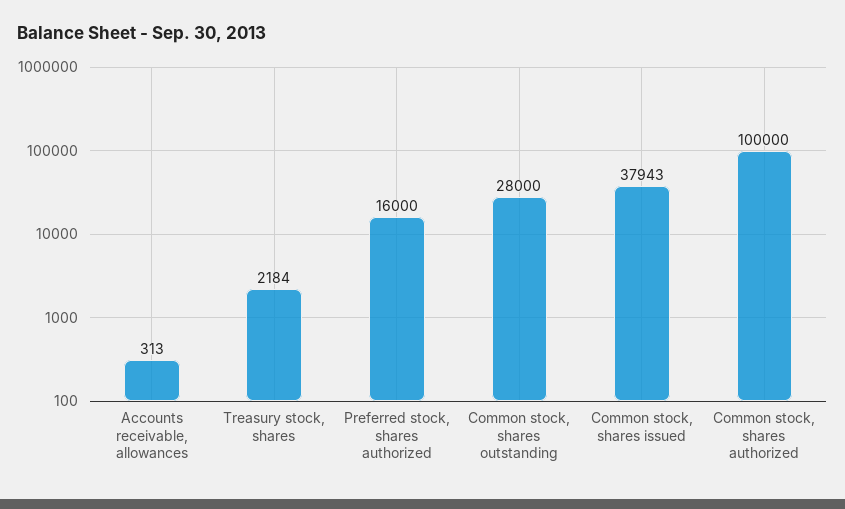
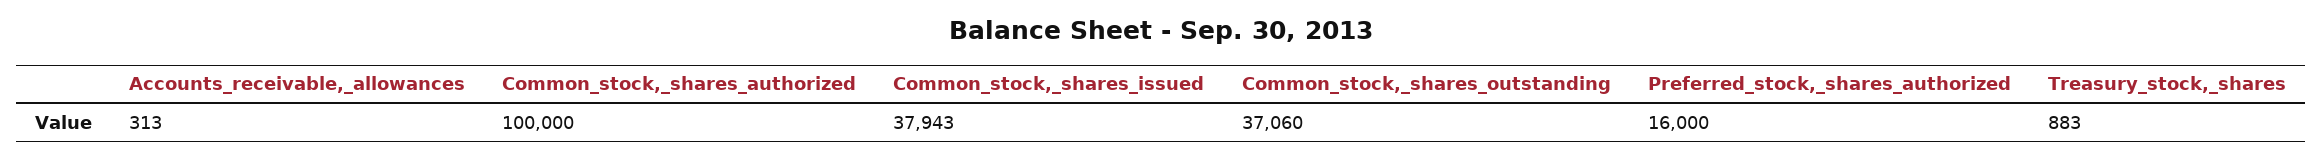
Treasury stock, shares: 2184 -> 883
Common stock, shares outstanding: 28000 -> 37060

